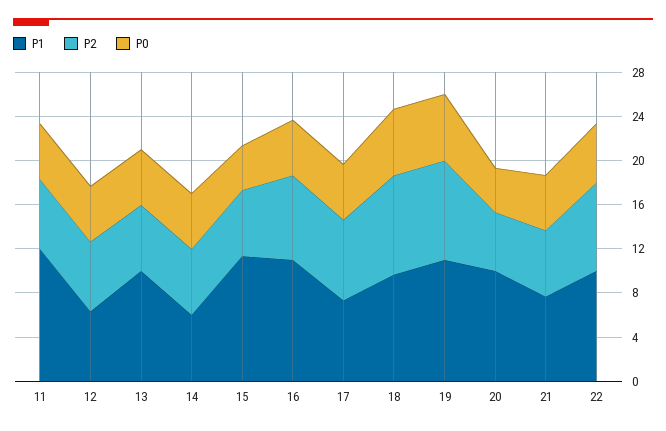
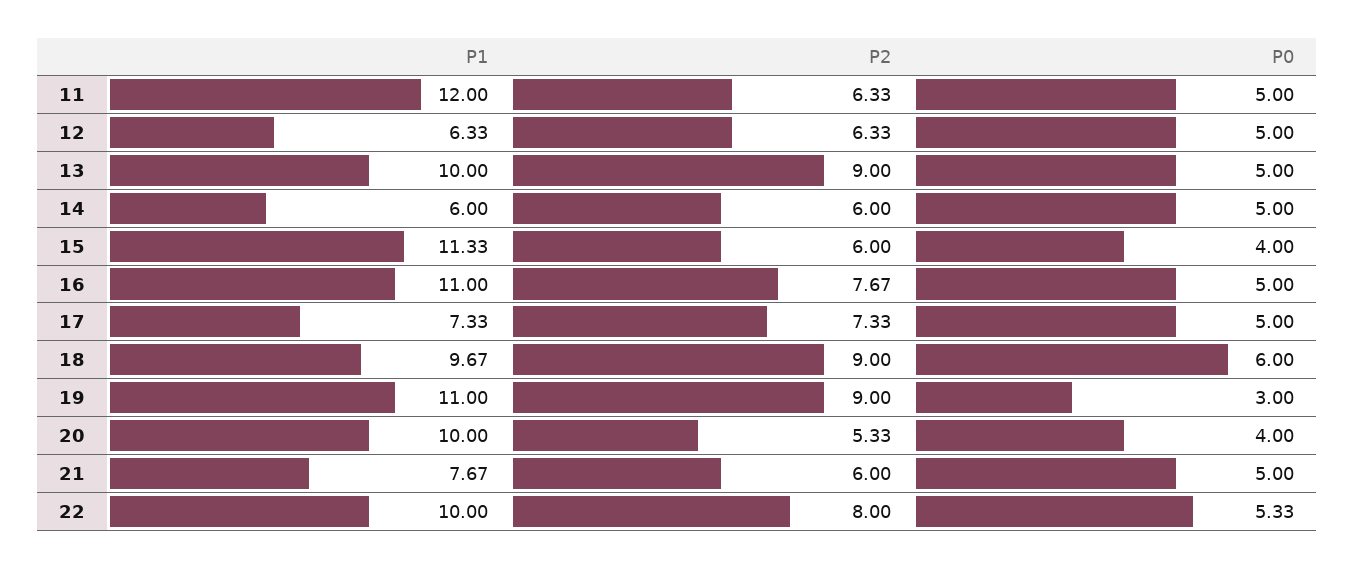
P2, 13: 6 -> 9
P0, 19: 6 -> 3

